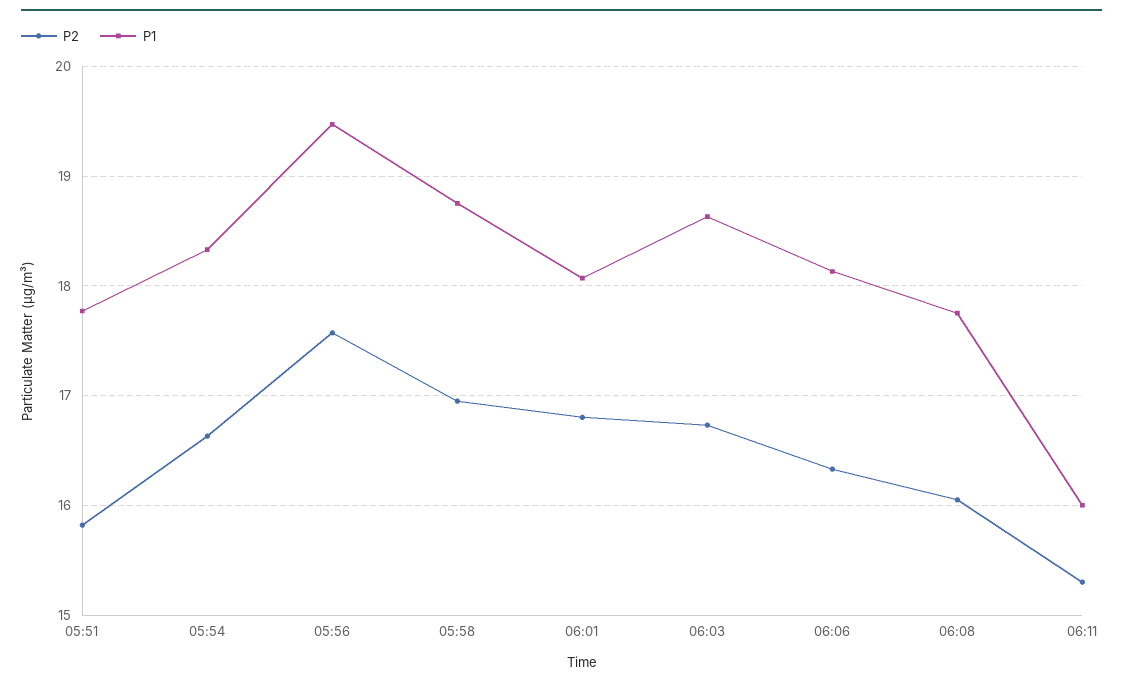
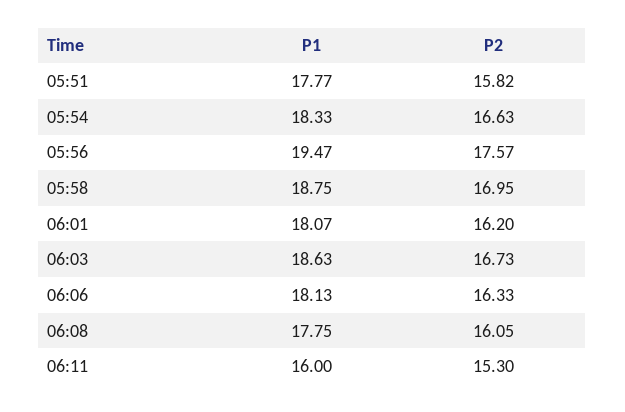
P2, 06:01: 16.8 -> 16.2

